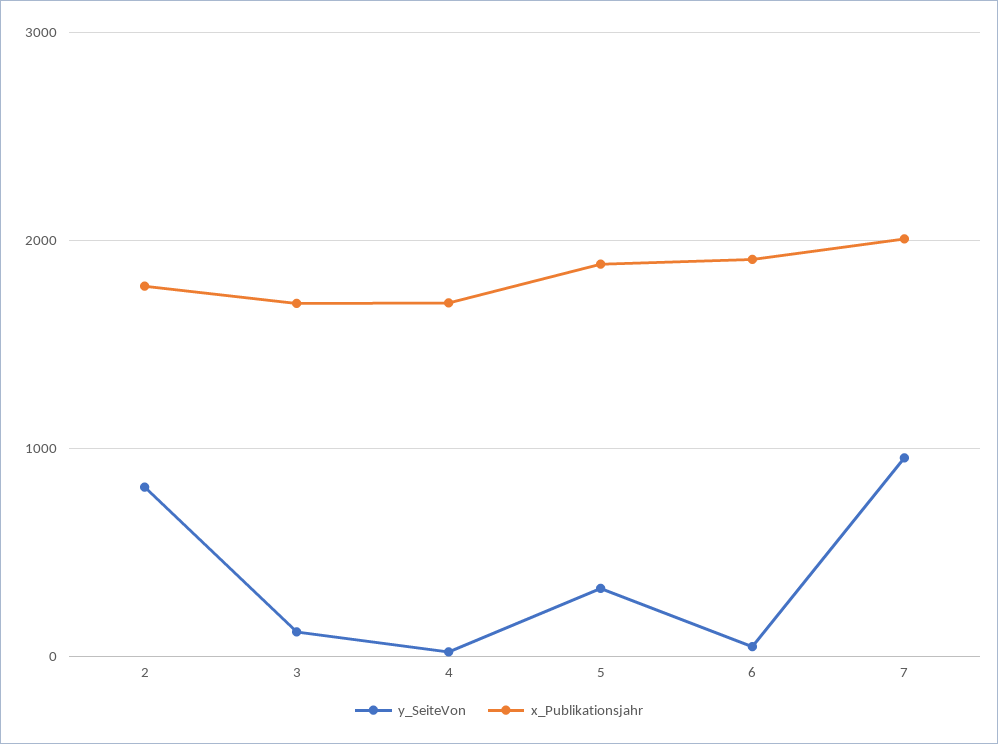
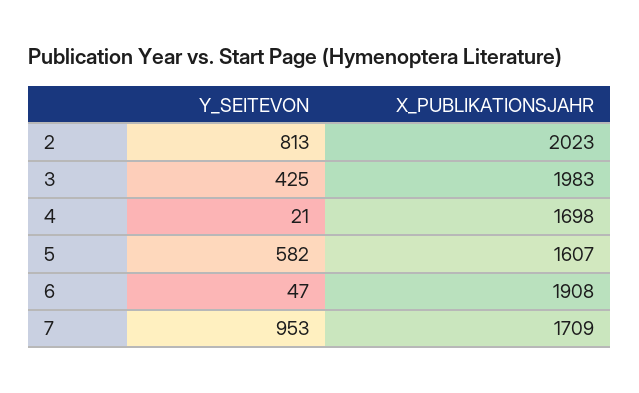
x_Publikationsjahr, 2: 1800 -> 2023
y_SeiteVon, 3: 100 -> 425
x_Publikationsjahr, 3: 1700 -> 1983
y_SeiteVon, 5: 300 -> 582
x_Publikationsjahr, 5: 1900 -> 1607
x_Publikationsjahr, 7: 2000 -> 1709

